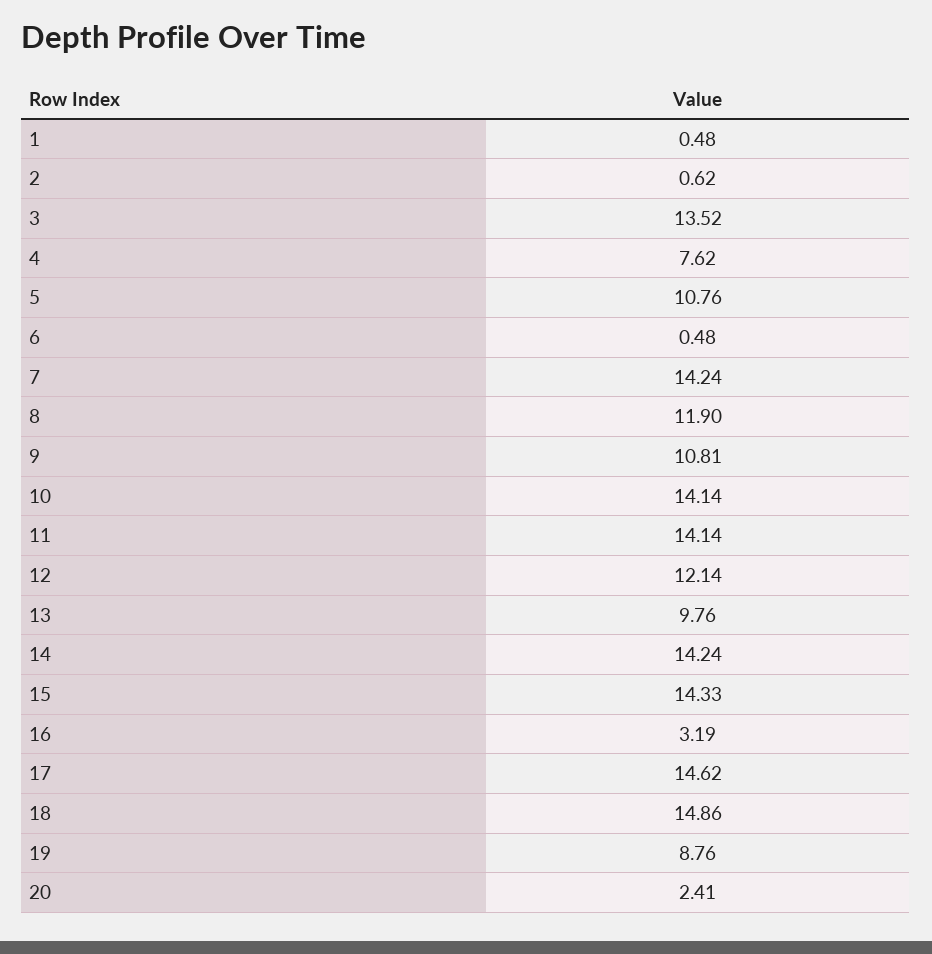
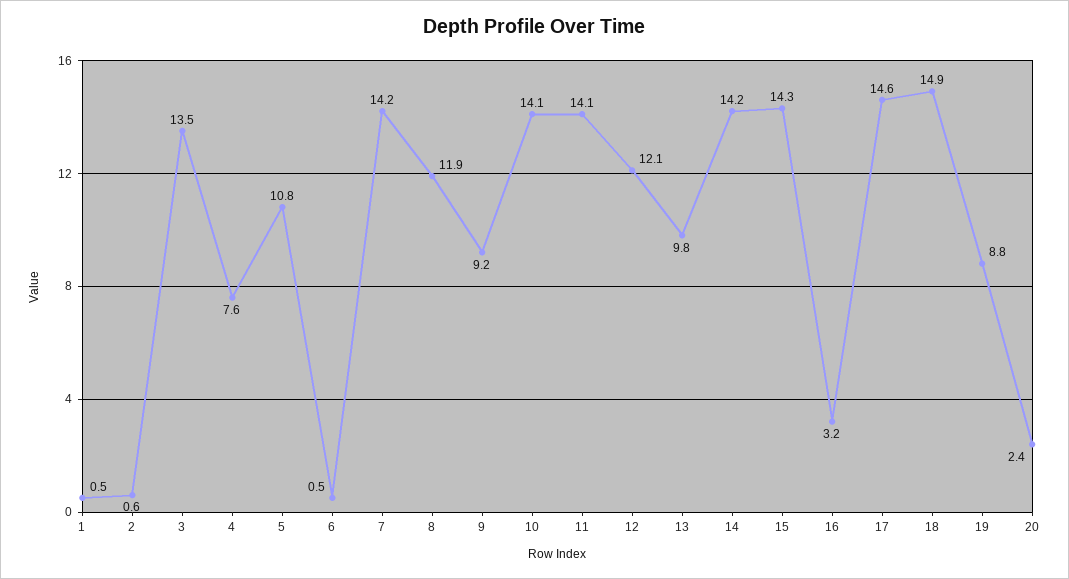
9: 10.81 -> 9.2

